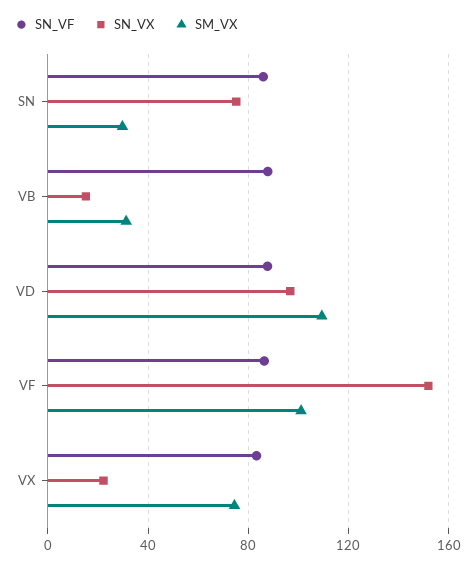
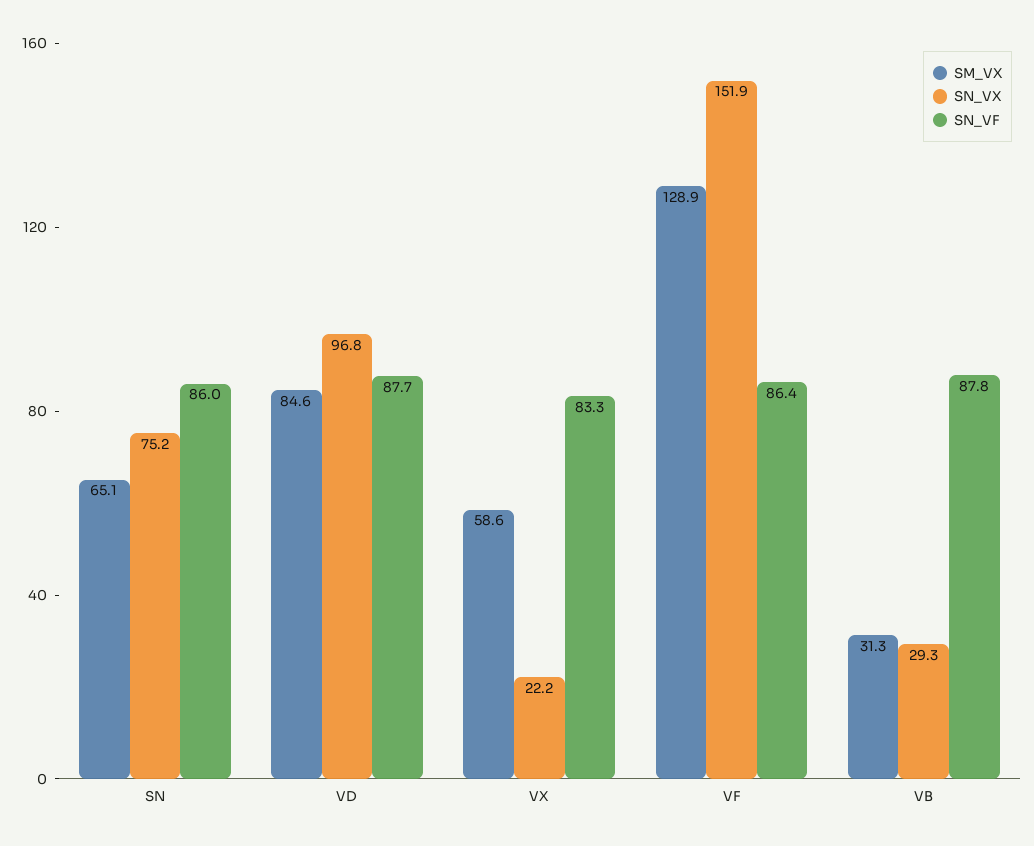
SM_VX, SN: 30 -> 65.1
SN_VX, VB: 15 -> 29.3
SM_VX, VD: 110 -> 84.6
SM_VX, VF: 100 -> 128.9
SM_VX, VX: 75 -> 58.6

